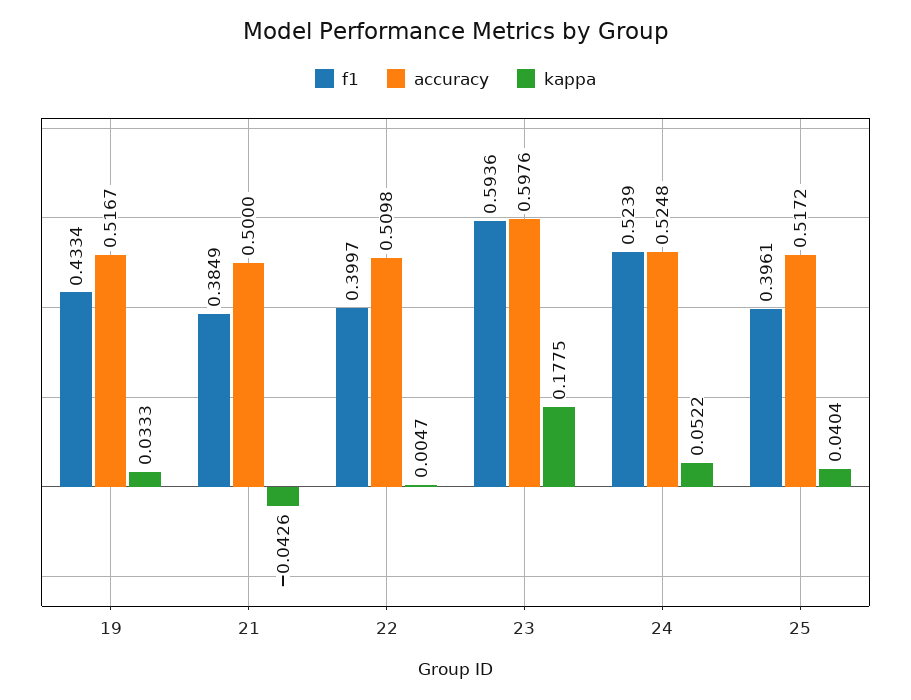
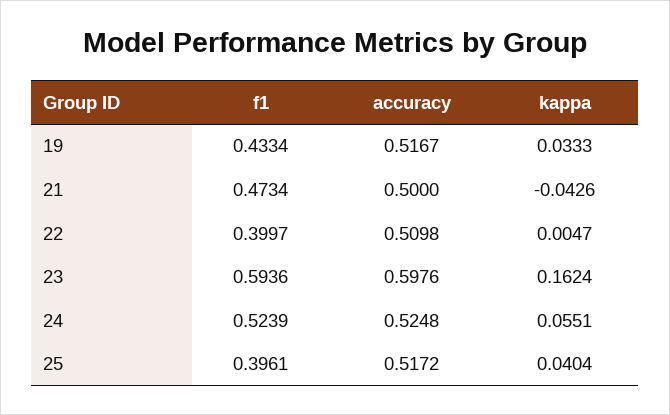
f1, 21: 0.3849 -> 0.4734
kappa, 23: 0.1775 -> 0.1624
kappa, 24: 0.0522 -> 0.0551

